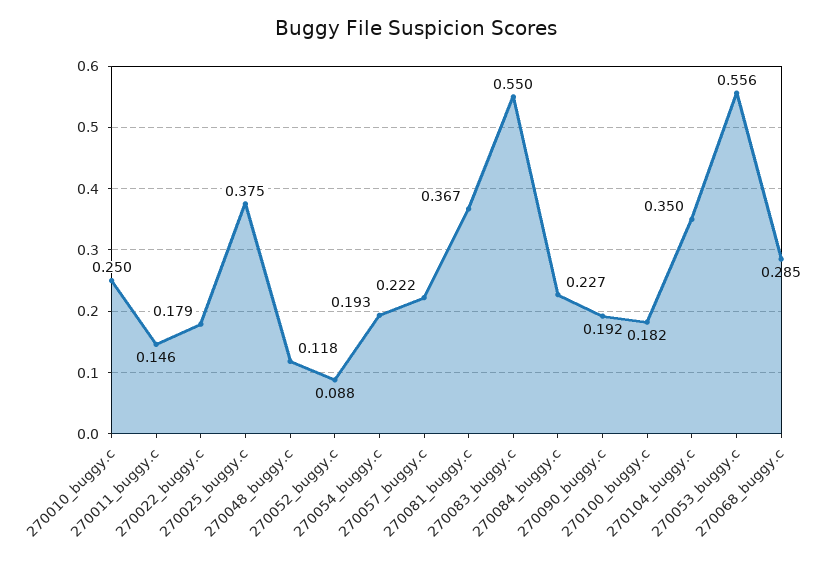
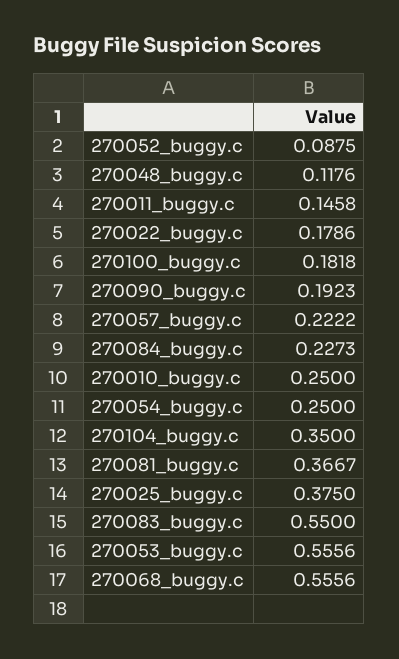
270054_buggy.c: 0.193 -> 0.25
270068_buggy.c: 0.285 -> 0.5556

